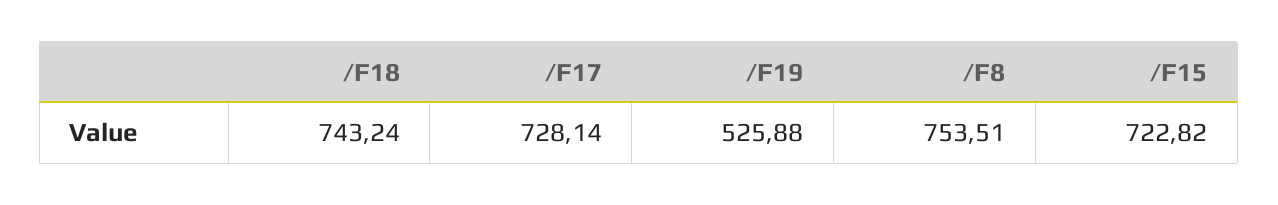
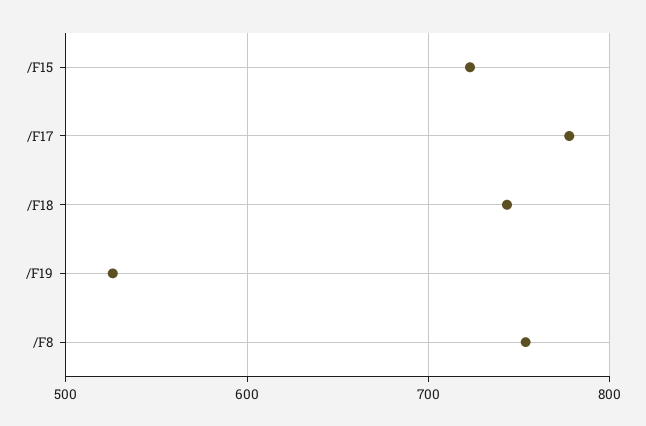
/F17: 728.14 -> 780

